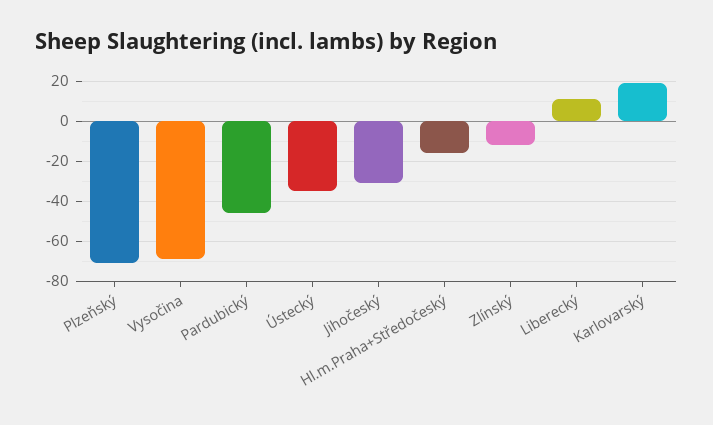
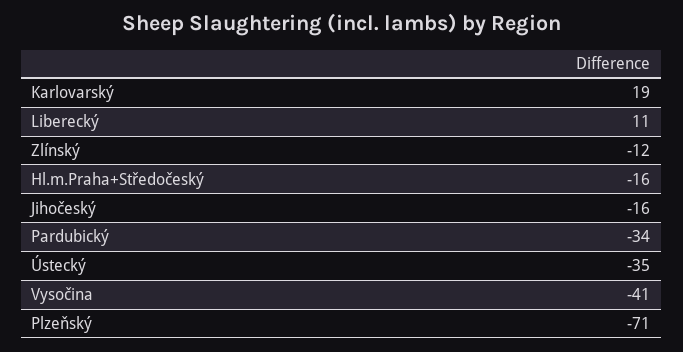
Vysočina: -70 -> -41
Pardubický: -45 -> -34
Jihočeský: -30 -> -16

